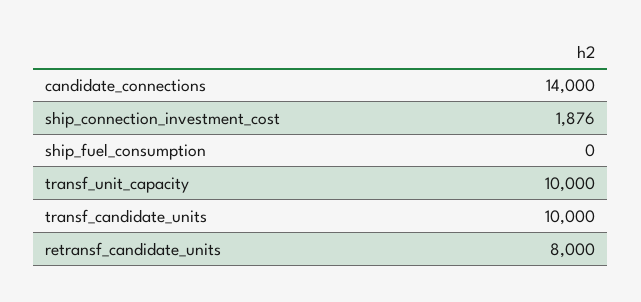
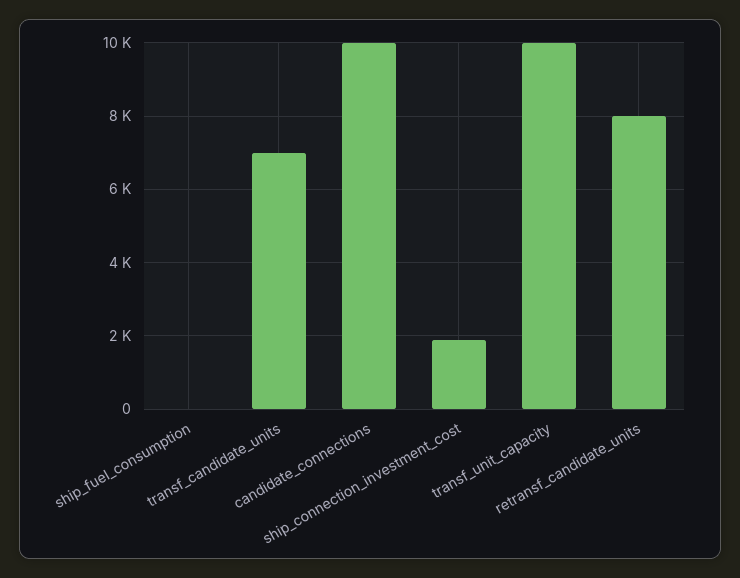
candidate_connections: 14000 -> 10000
transf_candidate_units: 10000 -> 7000

